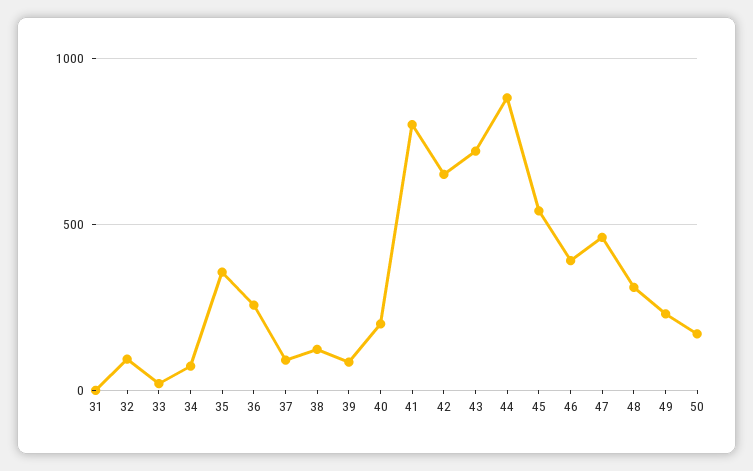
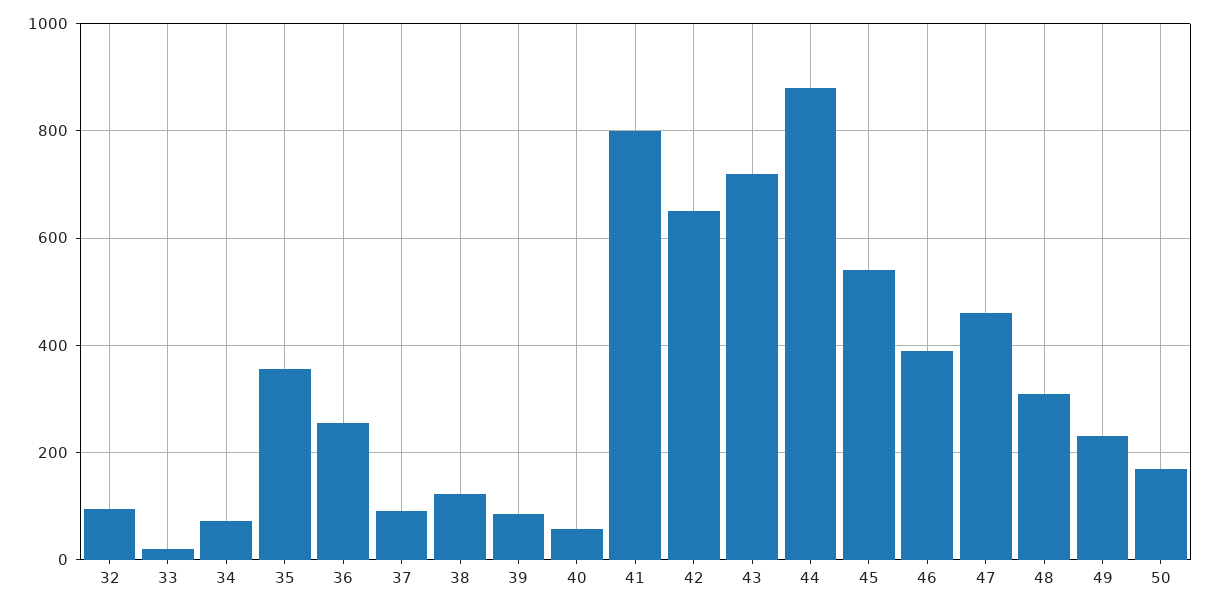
31: 0 -> none
40: 200 -> 60

